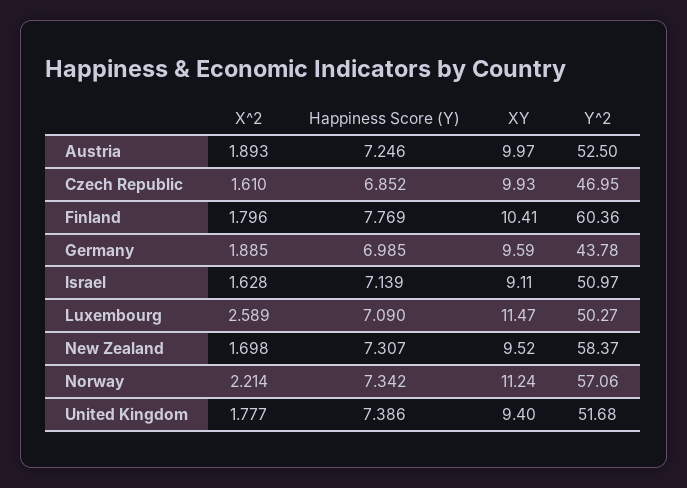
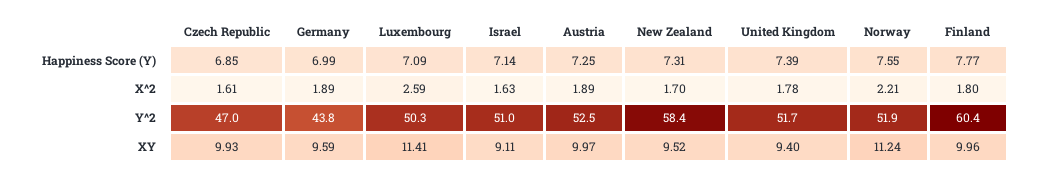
XY, Finland: 10.41 -> 9.96
XY, Luxembourg: 11.47 -> 11.41
Happiness Score (Y), Norway: 7.342 -> 7.55
Y^2, Norway: 57.06 -> 51.9

